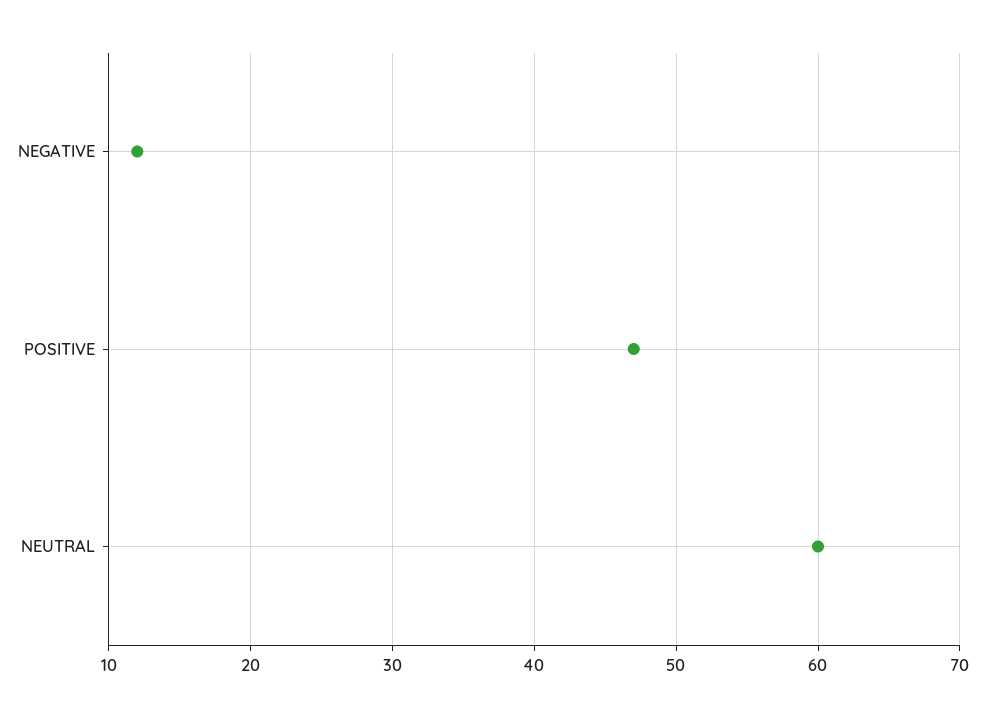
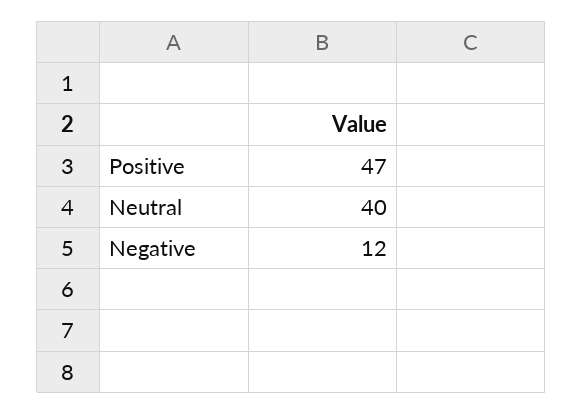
NEUTRAL: 60 -> 40

